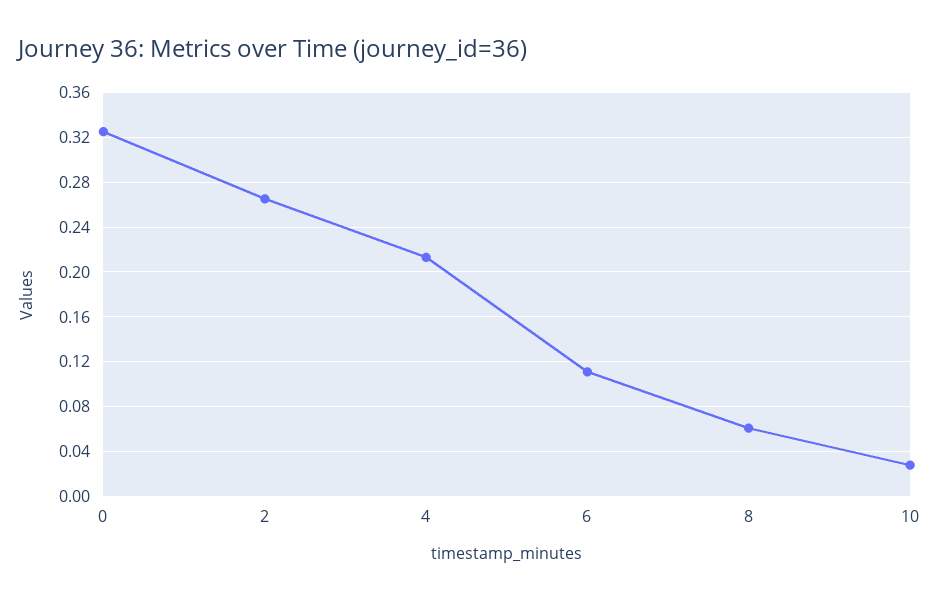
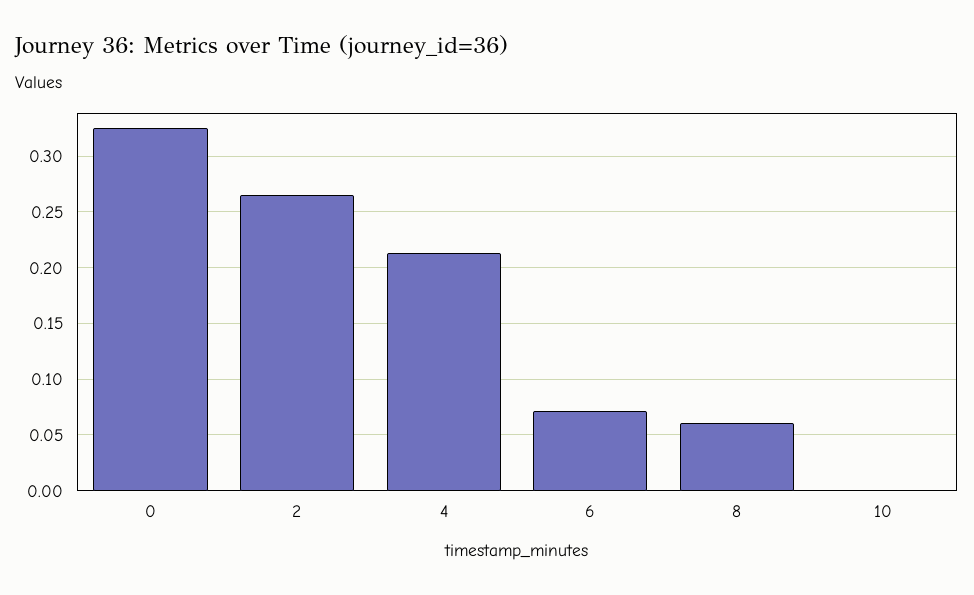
6: 0.11 -> 0.07
10: 0.03 -> 0

